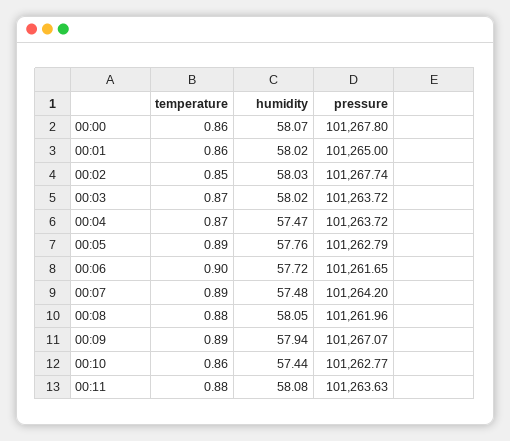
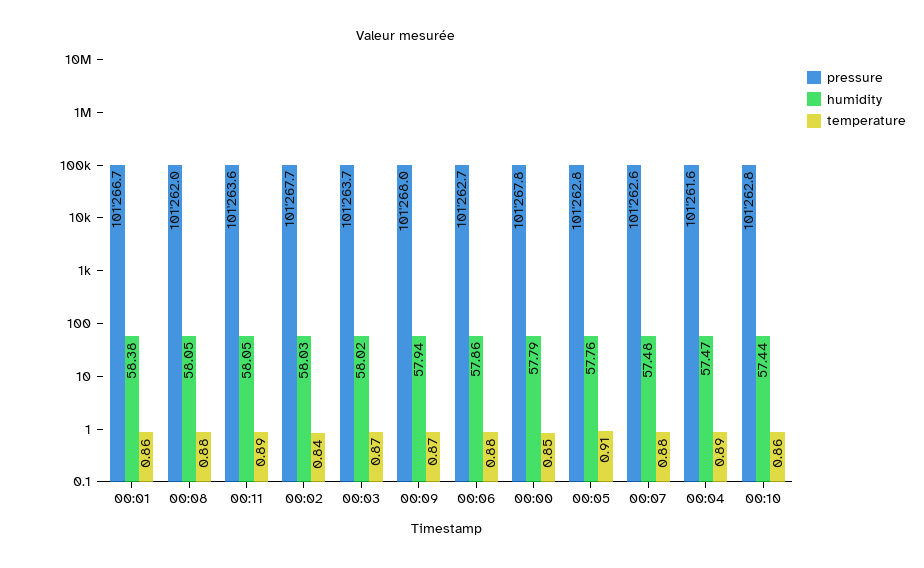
temperature, 00:00: 0.86 -> 0.85
humidity, 00:00: 58.07 -> 57.79
humidity, 00:01: 58.02 -> 58.38
pressure, 00:01: 101265 -> 101266.7
temperature, 00:02: 0.85 -> 0.84
temperature, 00:04: 0.87 -> 0.89
pressure, 00:04: 101263.72 -> 101261.6
temperature, 00:05: 0.89 -> 0.91
temperature, 00:06: 0.9 -> 0.88
humidity, 00:06: 57.72 -> 57.86
pressure, 00:06: 101261.65 -> 101262.7
temperature, 00:07: 0.89 -> 0.88
pressure, 00:07: 101264.2 -> 101262.6
temperature, 00:09: 0.89 -> 0.87
pressure, 00:09: 101267.07 -> 101268
temperature, 00:11: 0.88 -> 0.89
humidity, 00:11: 58.08 -> 58.05

